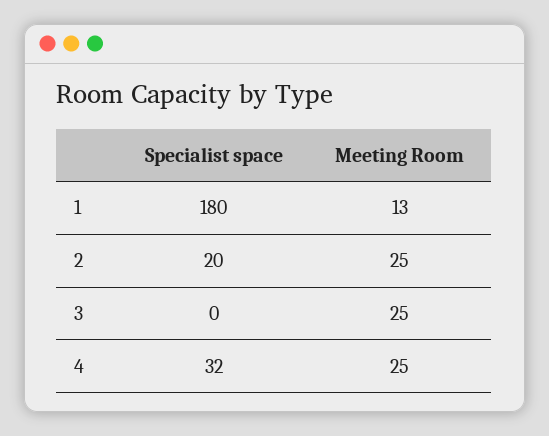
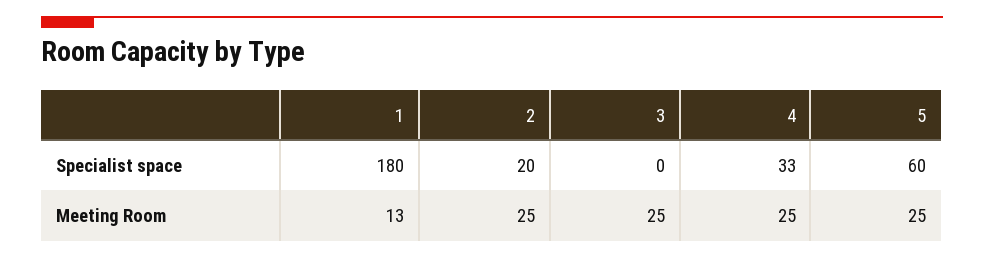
Specialist space, 4: 32 -> 33
Specialist space, 5: none -> 60
Meeting Room, 5: none -> 25

